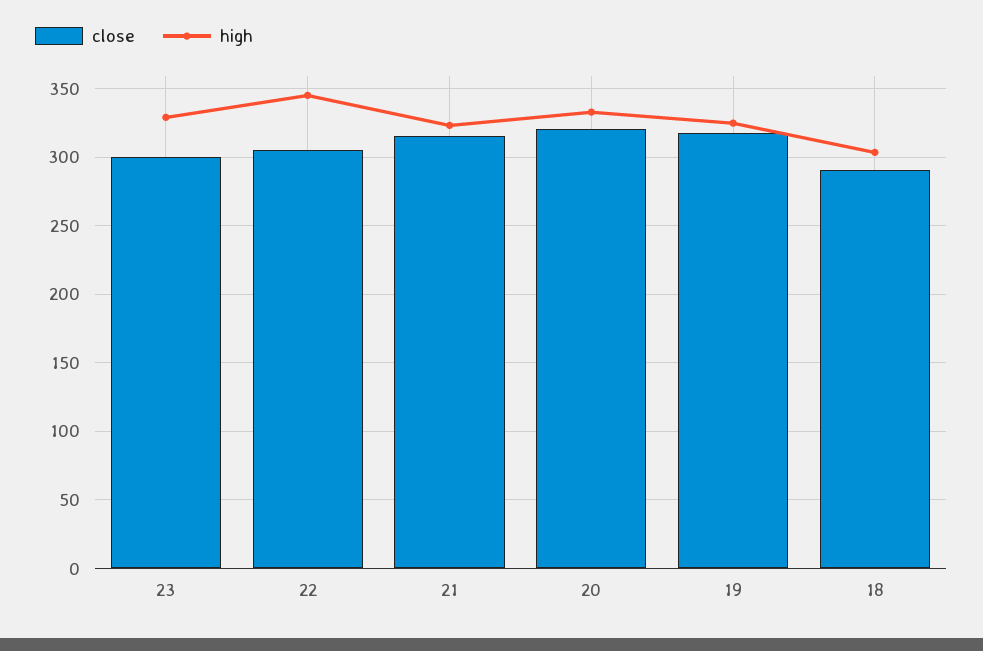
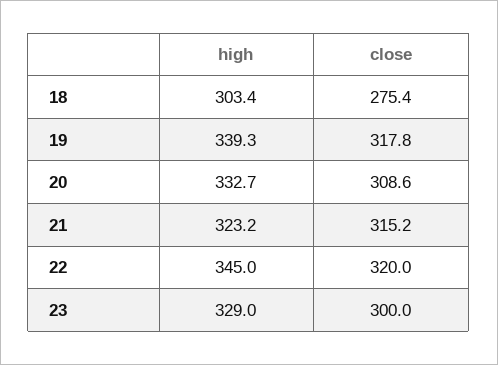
close, 22: 305 -> 320
close, 20: 320 -> 308.6
high, 19: 325 -> 339.3
close, 18: 290 -> 275.4

